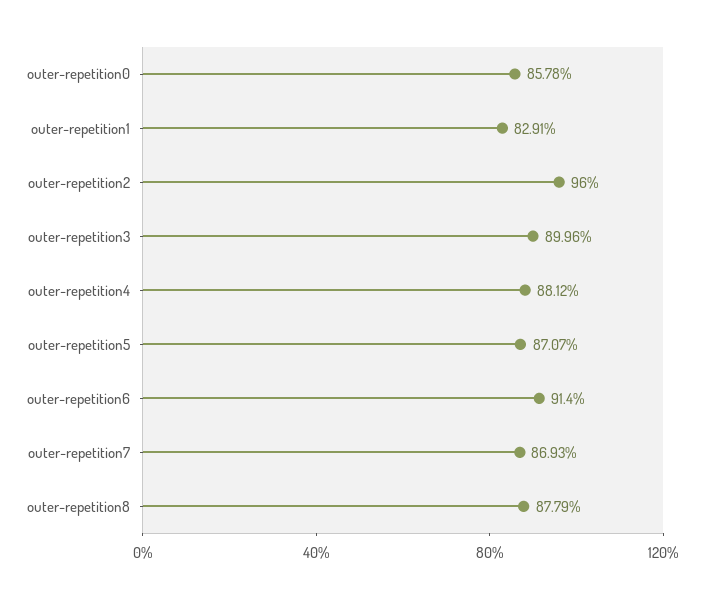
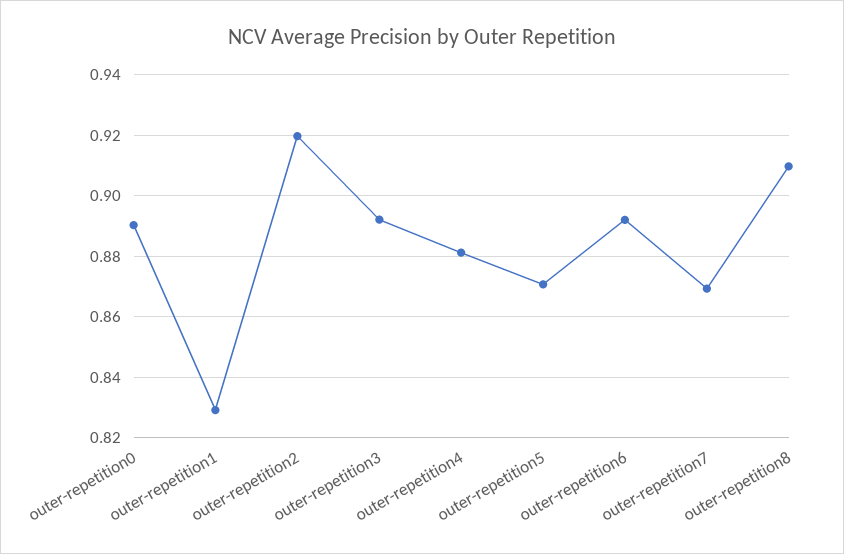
outer-repetition0: 0.8578 -> 0.89
outer-repetition2: 0.96 -> 0.92
outer-repetition3: 0.8996 -> 0.892
outer-repetition6: 0.914 -> 0.892
outer-repetition8: 0.8779 -> 0.91

